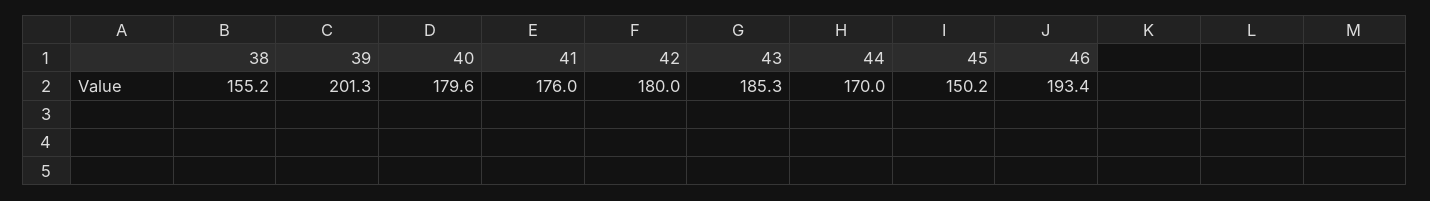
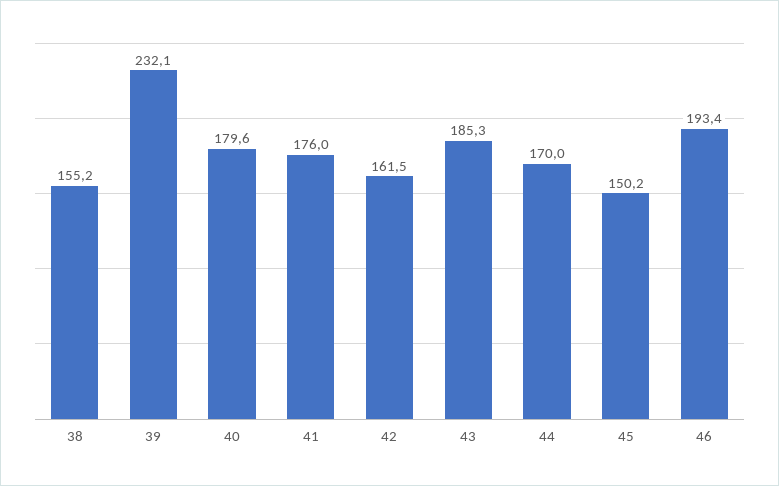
39: 201.3 -> 232.1
42: 180 -> 161.5

